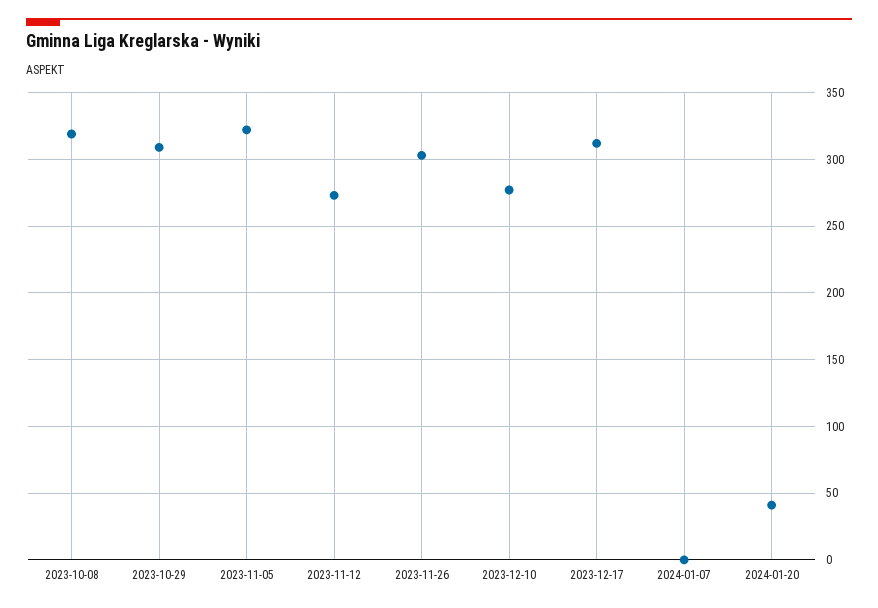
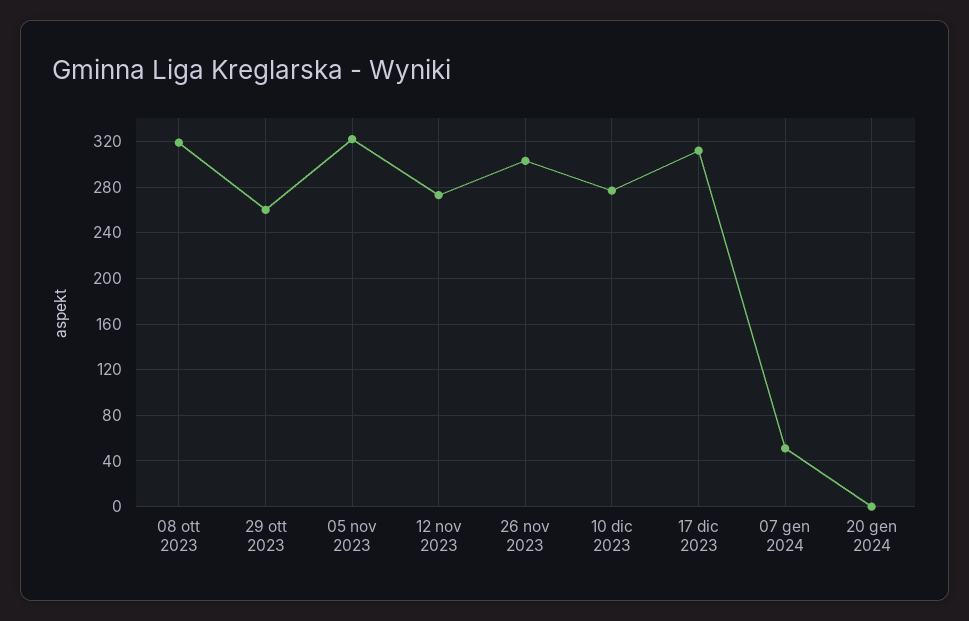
2023-10-29: 310 -> 260
2024-01-07: 0 -> 50
2024-01-20: 40 -> 0

